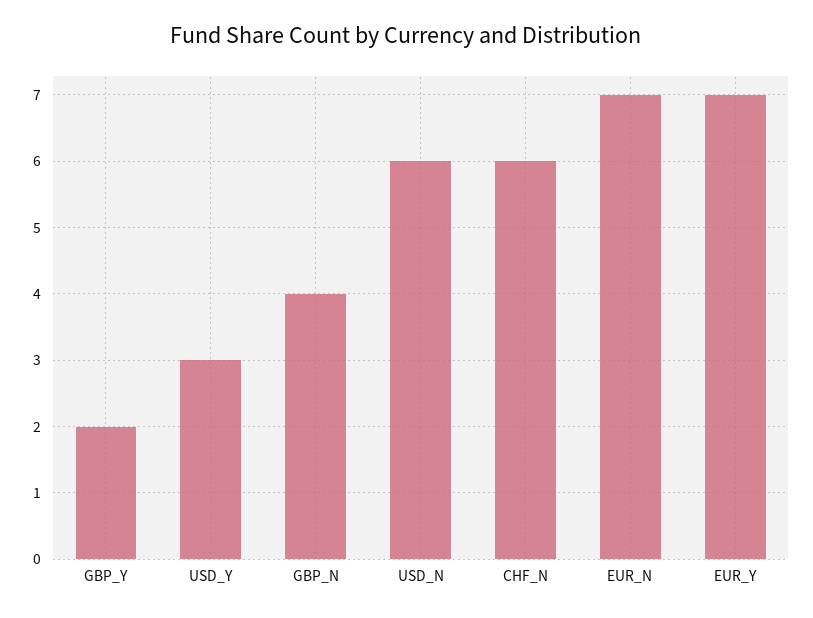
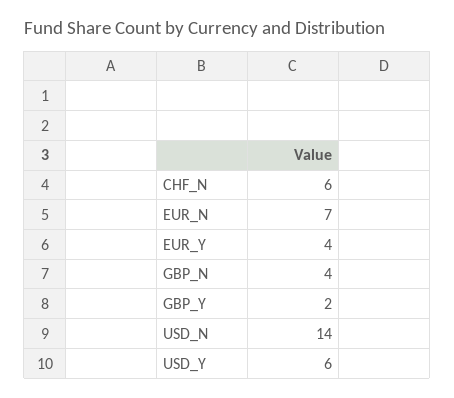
USD_Y: 3 -> 6
USD_N: 6 -> 14
EUR_Y: 7 -> 4

